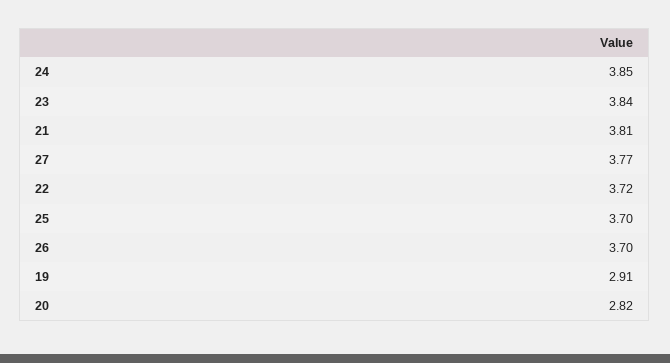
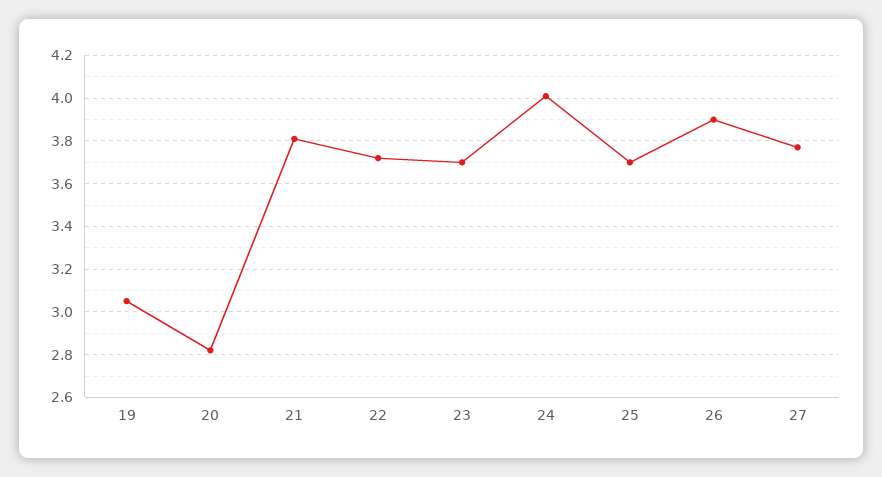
24: 3.85 -> 4
23: 3.84 -> 3.7
26: 3.7 -> 3.9
19: 2.91 -> 3.05

